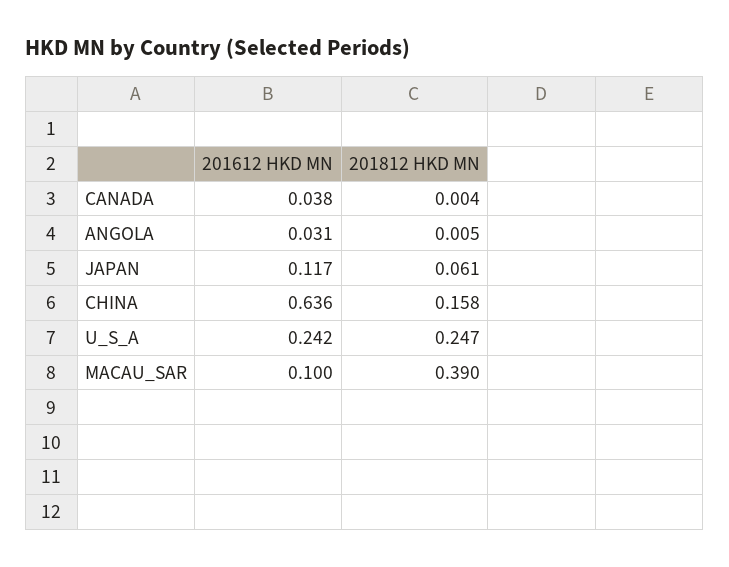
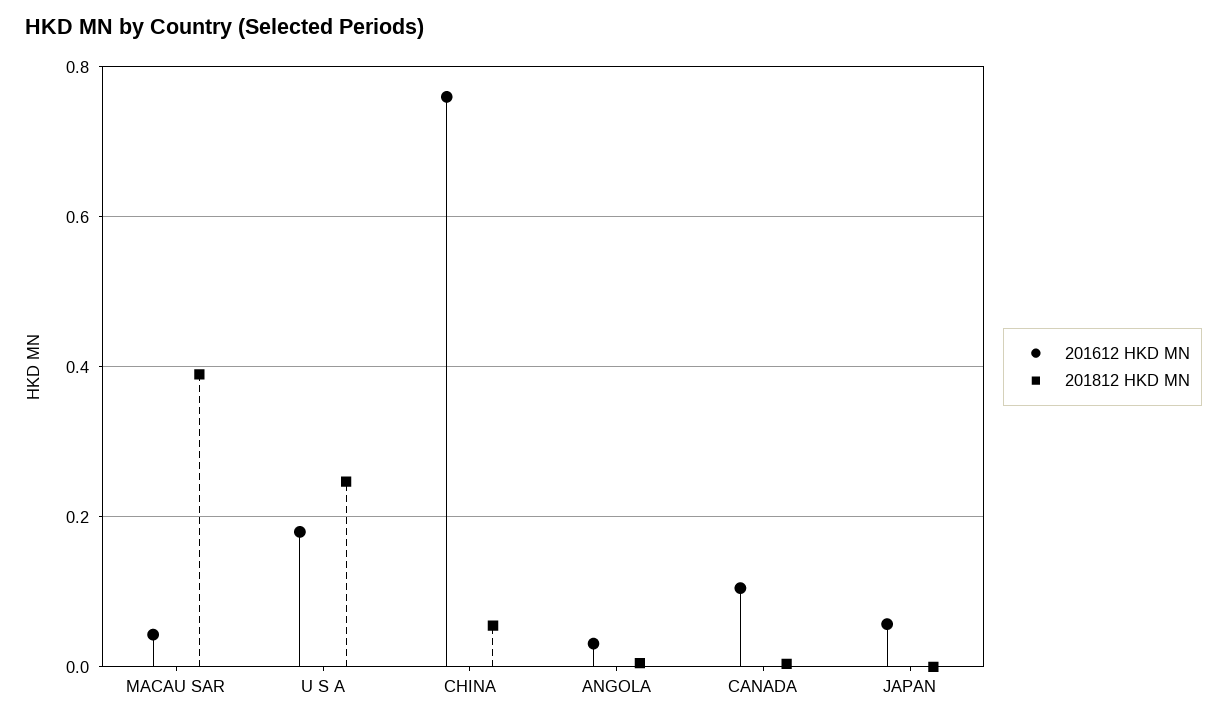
201612 HKD MN, CANADA: 0.038 -> 0.1
201612 HKD MN, JAPAN: 0.117 -> 0.06
201812 HKD MN, JAPAN: 0.061 -> 0
201612 HKD MN, CHINA: 0.636 -> 0.76
201812 HKD MN, CHINA: 0.158 -> 0.06
201612 HKD MN, U_S_A: 0.242 -> 0.18
201612 HKD MN, MACAU_SAR: 0.1 -> 0.04

